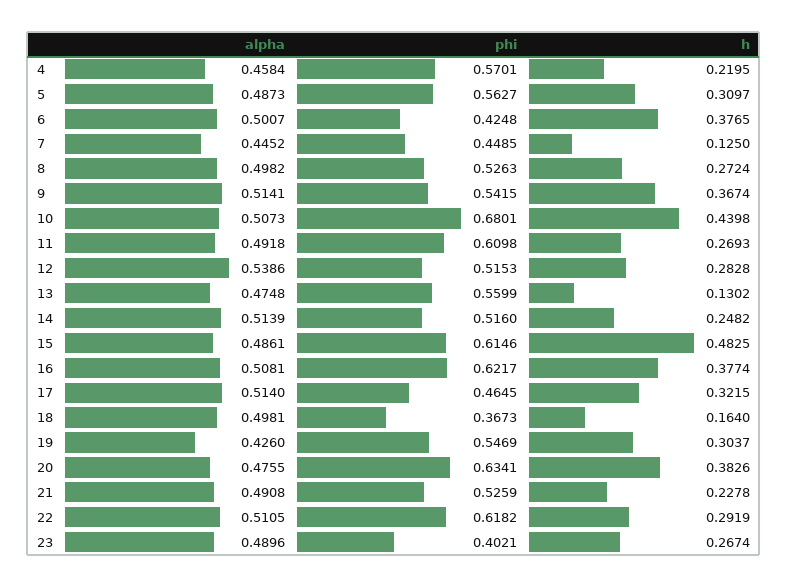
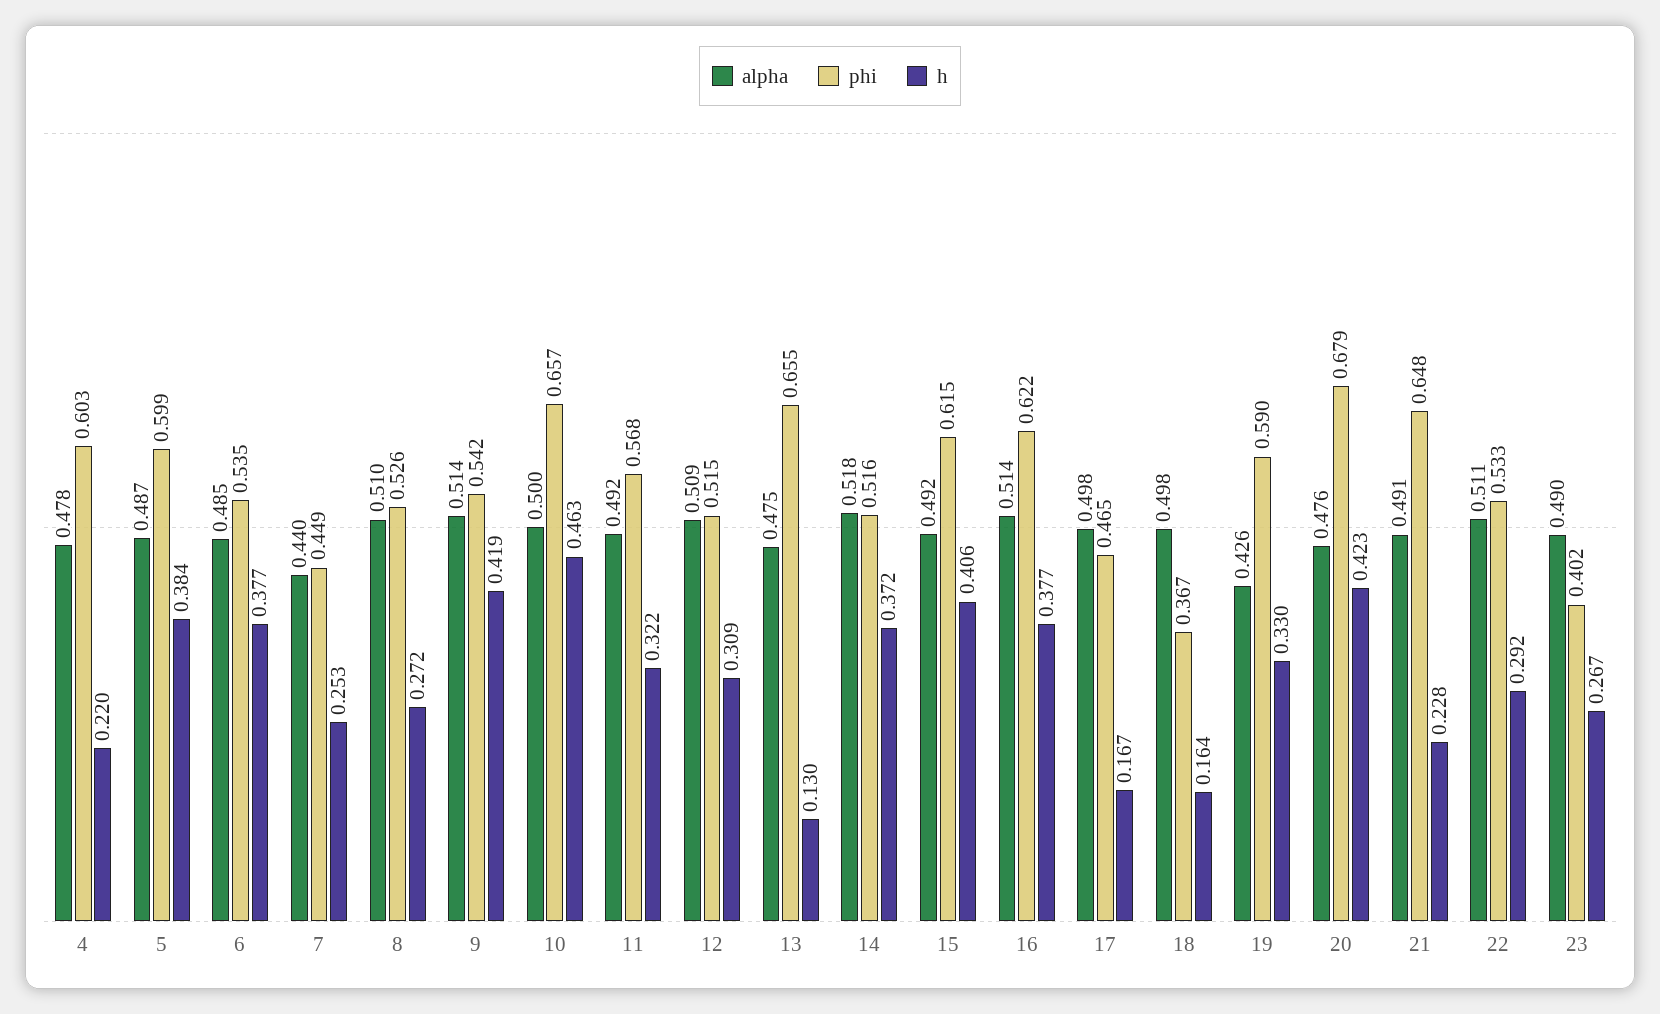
alpha, 4: 0.4584 -> 0.478
phi, 4: 0.5701 -> 0.603
phi, 5: 0.5627 -> 0.599
h, 5: 0.3097 -> 0.384
alpha, 6: 0.5007 -> 0.485
phi, 6: 0.4248 -> 0.535
alpha, 7: 0.4452 -> 0.44
h, 7: 0.125 -> 0.253
alpha, 8: 0.4982 -> 0.51
h, 9: 0.3674 -> 0.419
alpha, 10: 0.5073 -> 0.5
phi, 10: 0.6801 -> 0.657
h, 10: 0.4398 -> 0.463
phi, 11: 0.6098 -> 0.568
h, 11: 0.2693 -> 0.322
alpha, 12: 0.5386 -> 0.509
h, 12: 0.2828 -> 0.309
phi, 13: 0.5599 -> 0.655
alpha, 14: 0.5139 -> 0.518
h, 14: 0.2482 -> 0.372
alpha, 15: 0.4861 -> 0.492
h, 15: 0.4825 -> 0.406
alpha, 16: 0.5081 -> 0.514
alpha, 17: 0.514 -> 0.498
h, 17: 0.3215 -> 0.167
phi, 19: 0.5469 -> 0.59
h, 19: 0.3037 -> 0.33
phi, 20: 0.6341 -> 0.679
h, 20: 0.3826 -> 0.423
phi, 21: 0.5259 -> 0.648
phi, 22: 0.6182 -> 0.533

